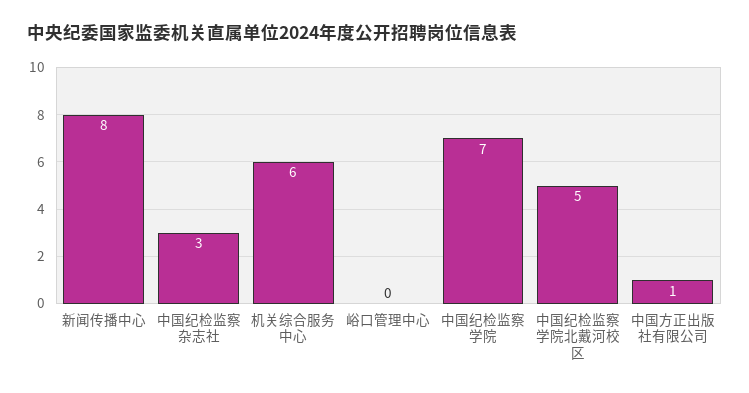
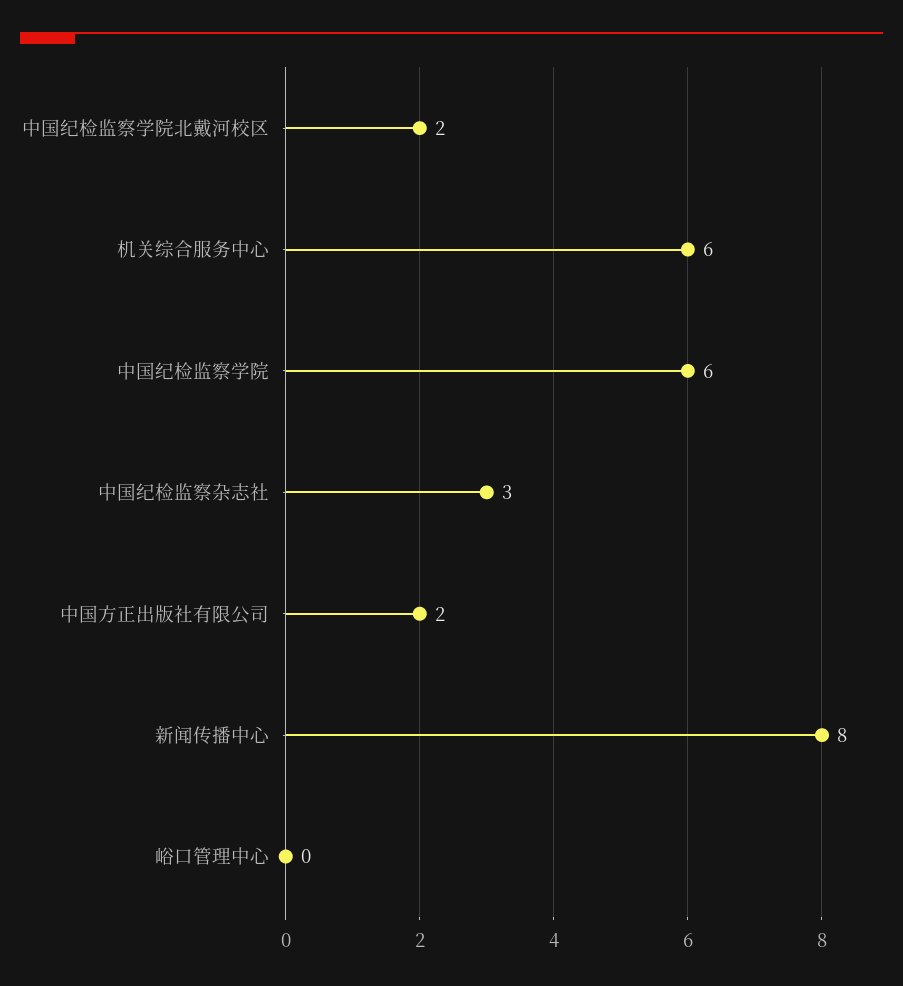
中国纪检监察学院: 7 -> 6
中国纪检监察学院北戴河校区: 5 -> 2
中国方正出版社有限公司: 1 -> 2

